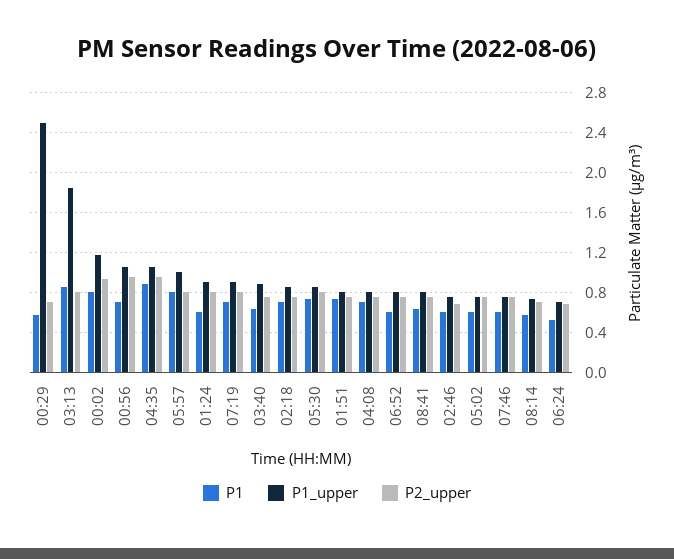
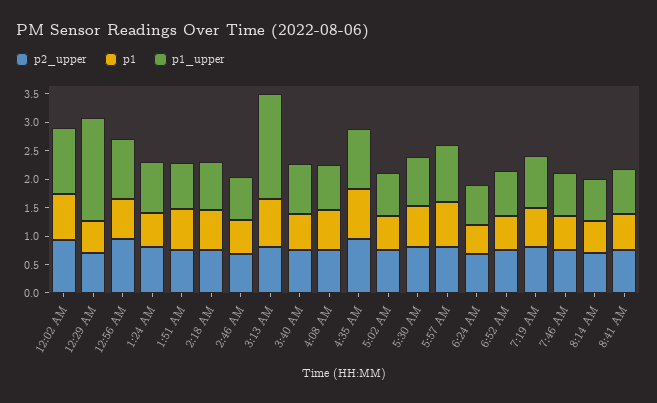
P1_upper, 00:29: 2.5 -> 1.75

